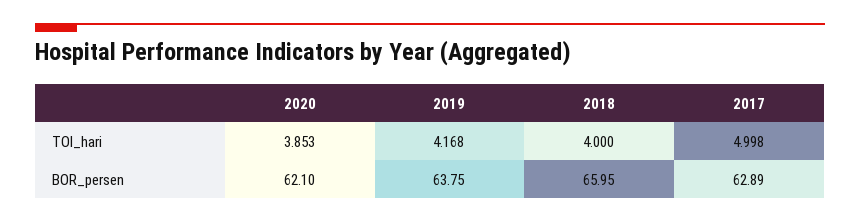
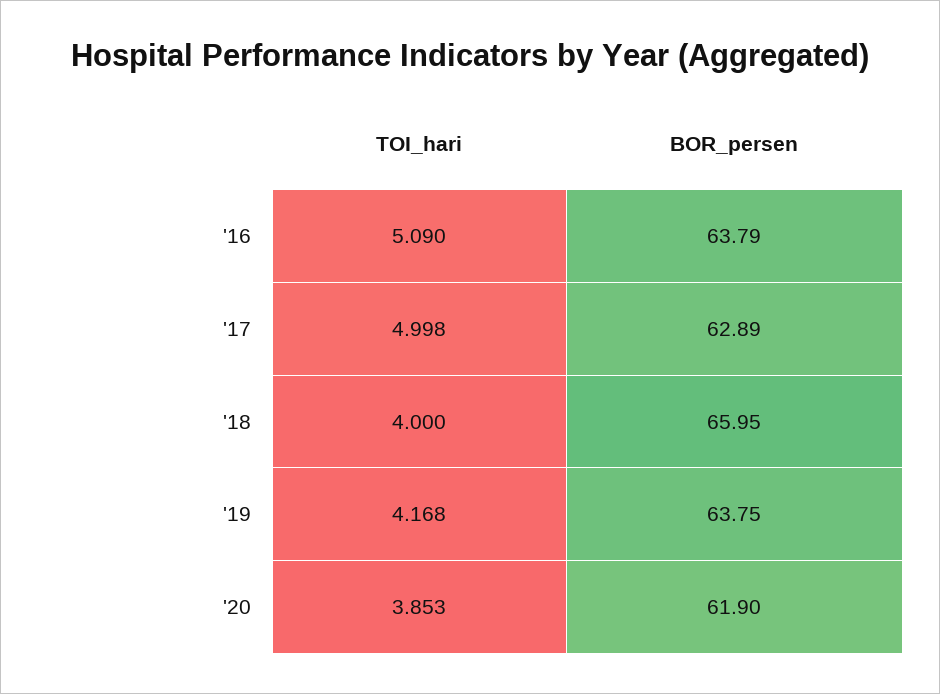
2020, BOR_persen: 62.1 -> 61.9
'16, TOI_hari: none -> 5.09
'16, BOR_persen: none -> 63.79

